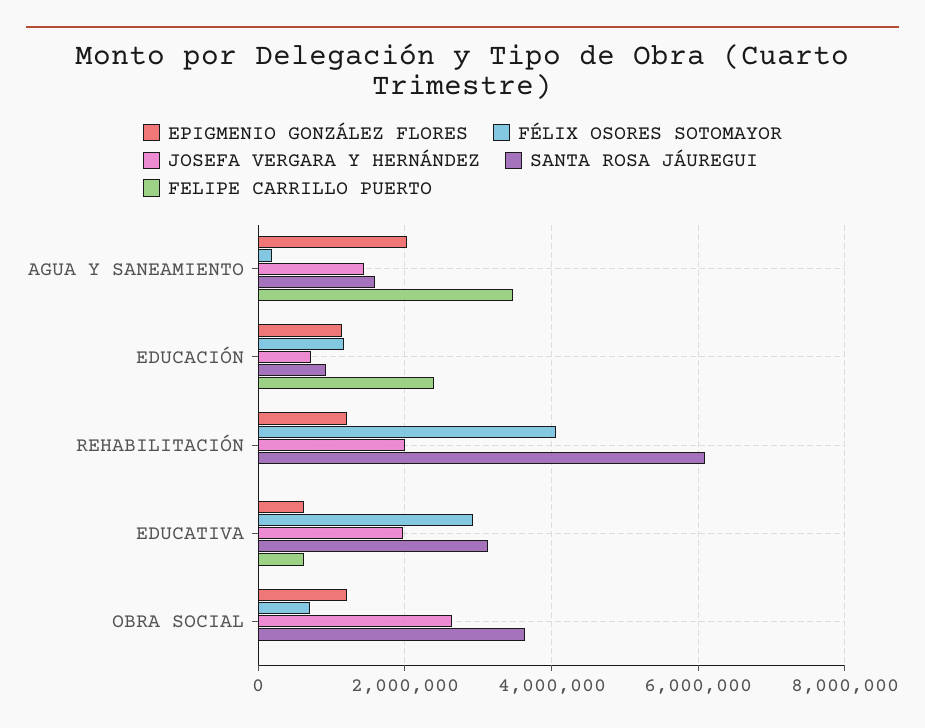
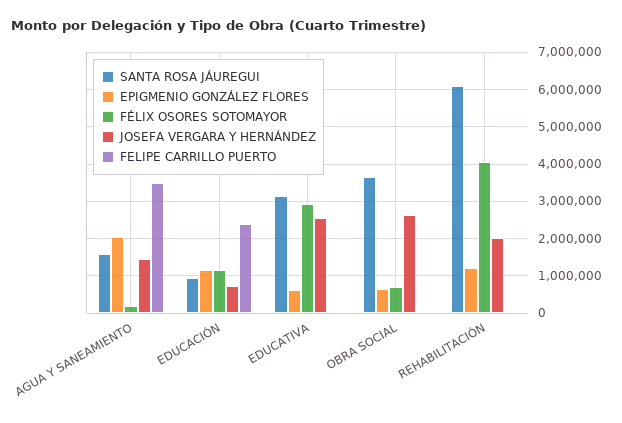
JOSEFA VERGARA Y HERNÁNDEZ, EDUCATIVA: 2000000 -> 2600000
FELIPE CARRILLO PUERTO, EDUCATIVA: 600000 -> 0
EPIGMENIO GONZÁLEZ FLORES, OBRA SOCIAL: 1200000 -> 600000

